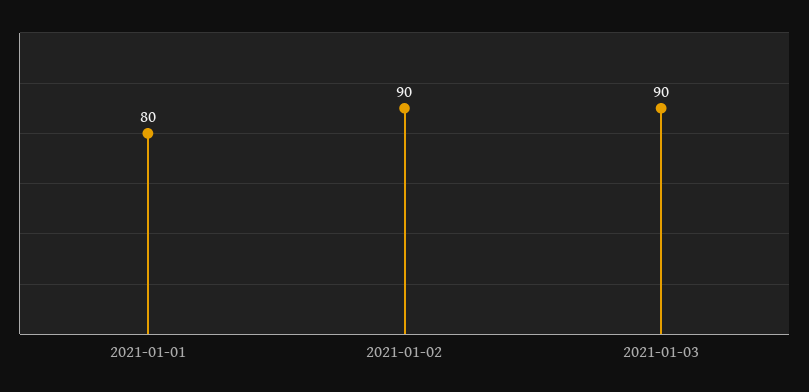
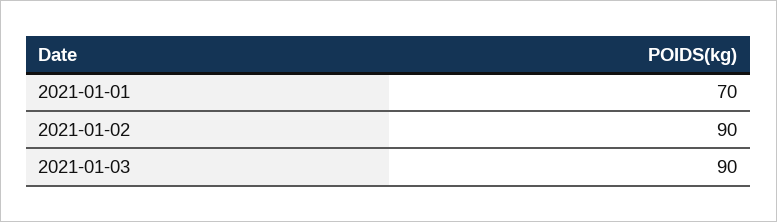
2021-01-01: 80 -> 70

